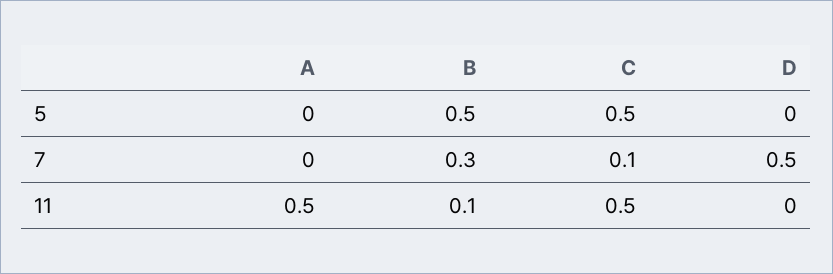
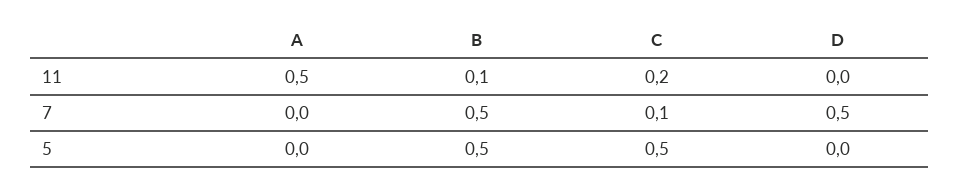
B, 7: 0.3 -> 0.5
C, 11: 0.5 -> 0.2

